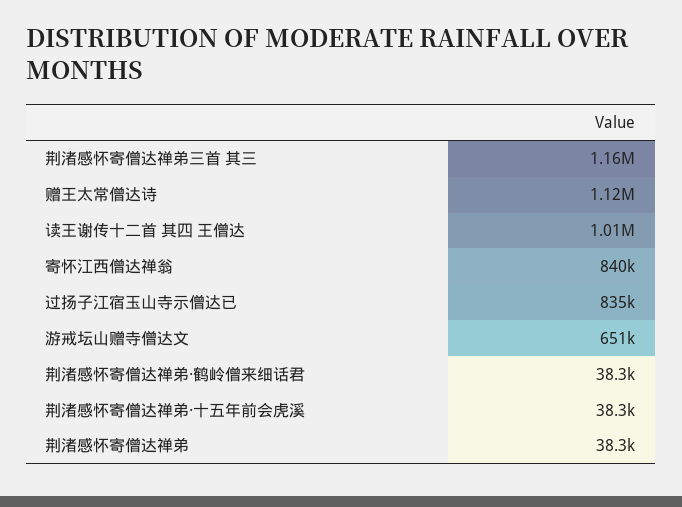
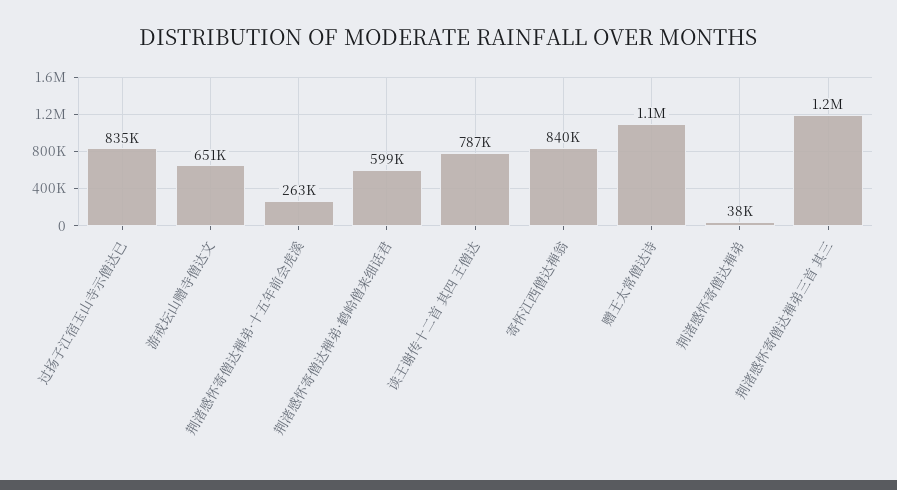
读王谢传十二首 其四 王僧达: 1010000 -> 787000
荆渚感怀寄僧达禅弟·鹤岭僧来细话君: 38300 -> 599000
荆渚感怀寄僧达禅弟·十五年前会虎溪: 38300 -> 263000

